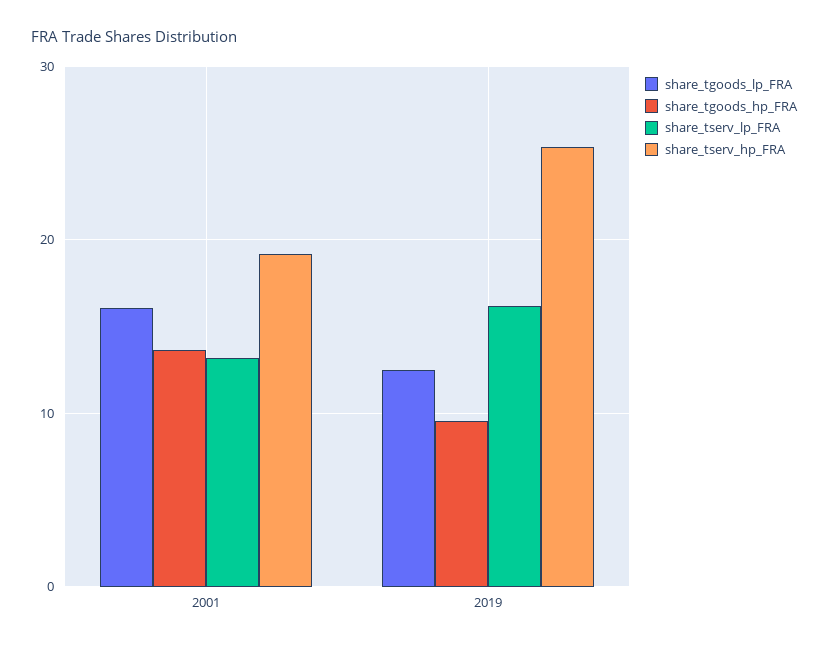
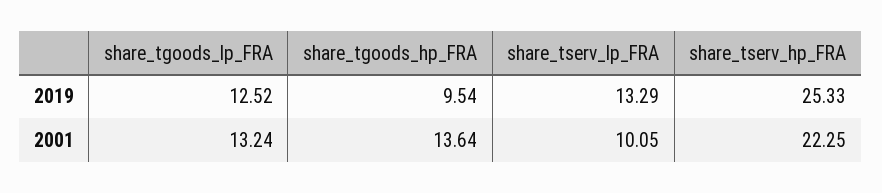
share_tgoods_lp_FRA, 2001: 16 -> 13.24
share_tserv_lp_FRA, 2001: 13 -> 10.05
share_tserv_hp_FRA, 2001: 19 -> 22.25
share_tserv_lp_FRA, 2019: 16 -> 13.29

